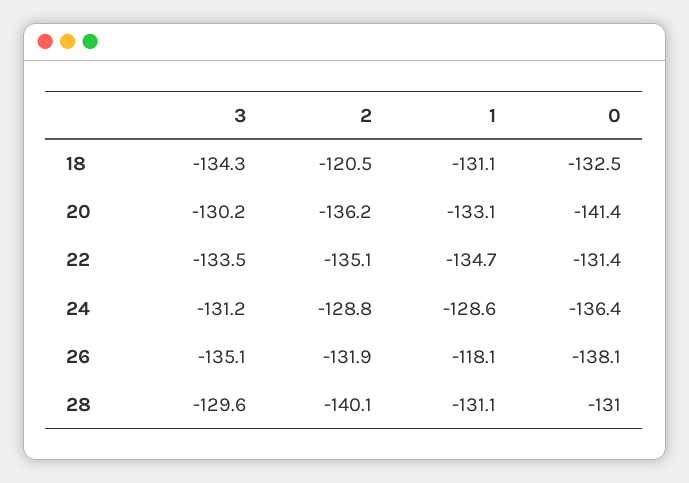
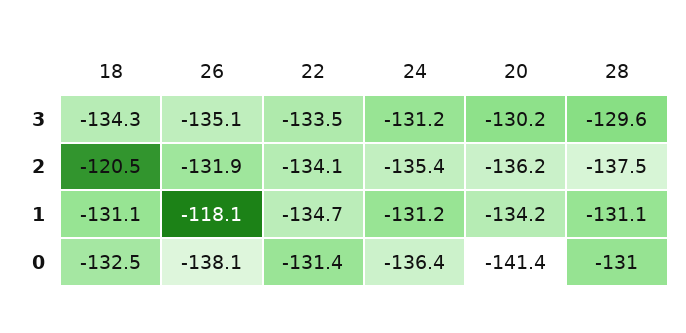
1, 20: -133.1 -> -134.2
2, 22: -135.1 -> -134.1
2, 24: -128.8 -> -135.4
1, 24: -128.6 -> -131.2
2, 28: -140.1 -> -137.5

